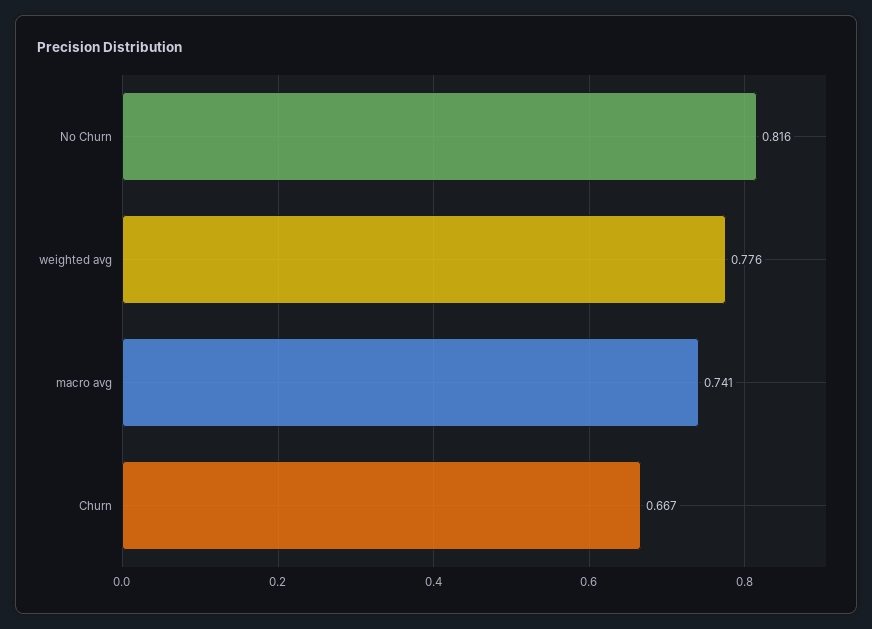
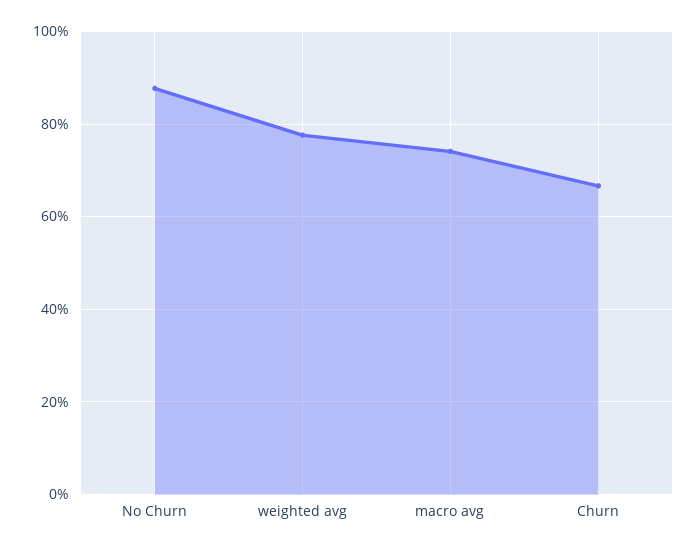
No Churn: 0.816 -> 0.88

